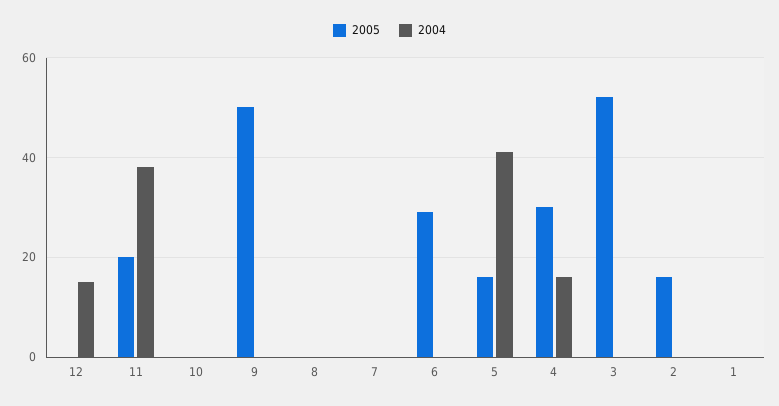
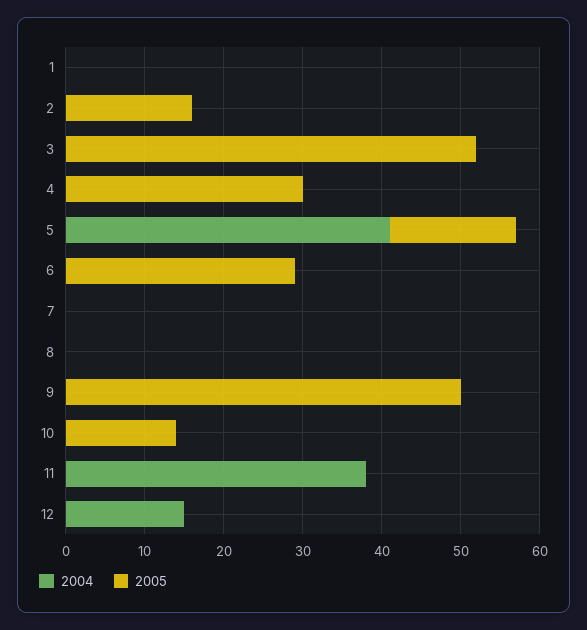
2005, 11: 20 -> 0
2005, 10: 0 -> 15
2004, 4: 15 -> 0

